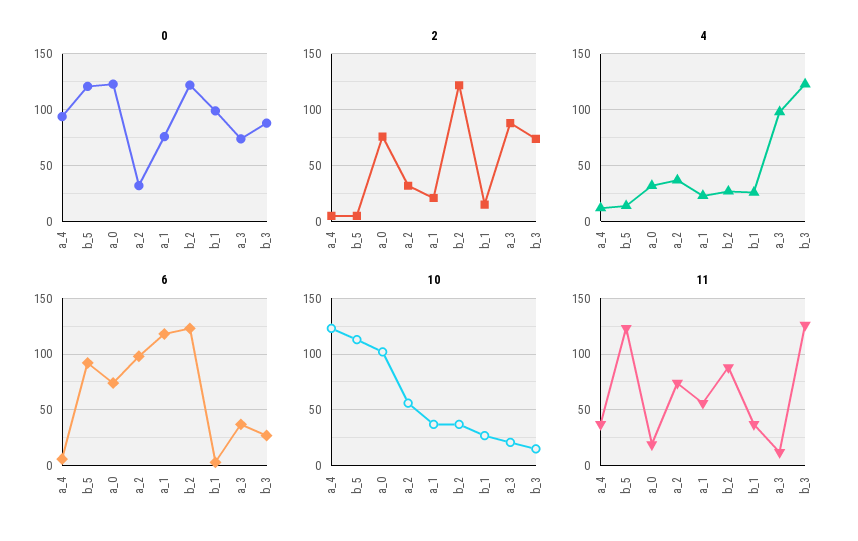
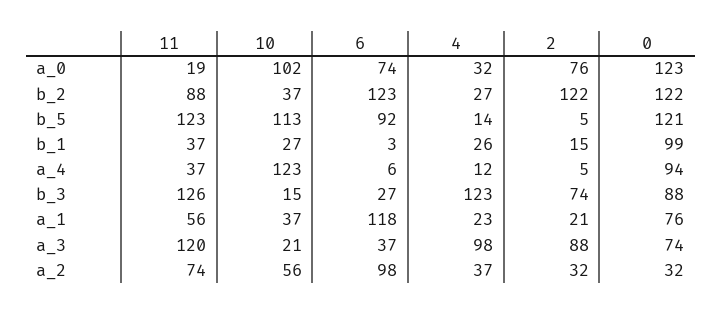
11, a_3: 10 -> 120

